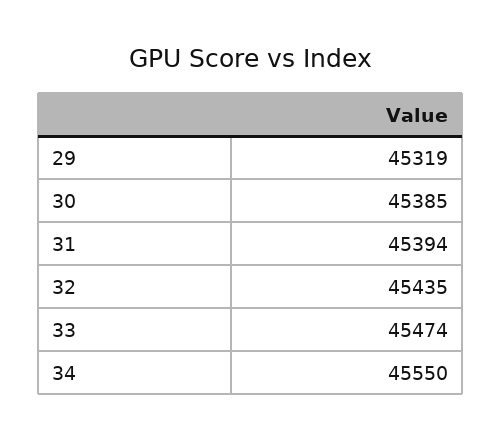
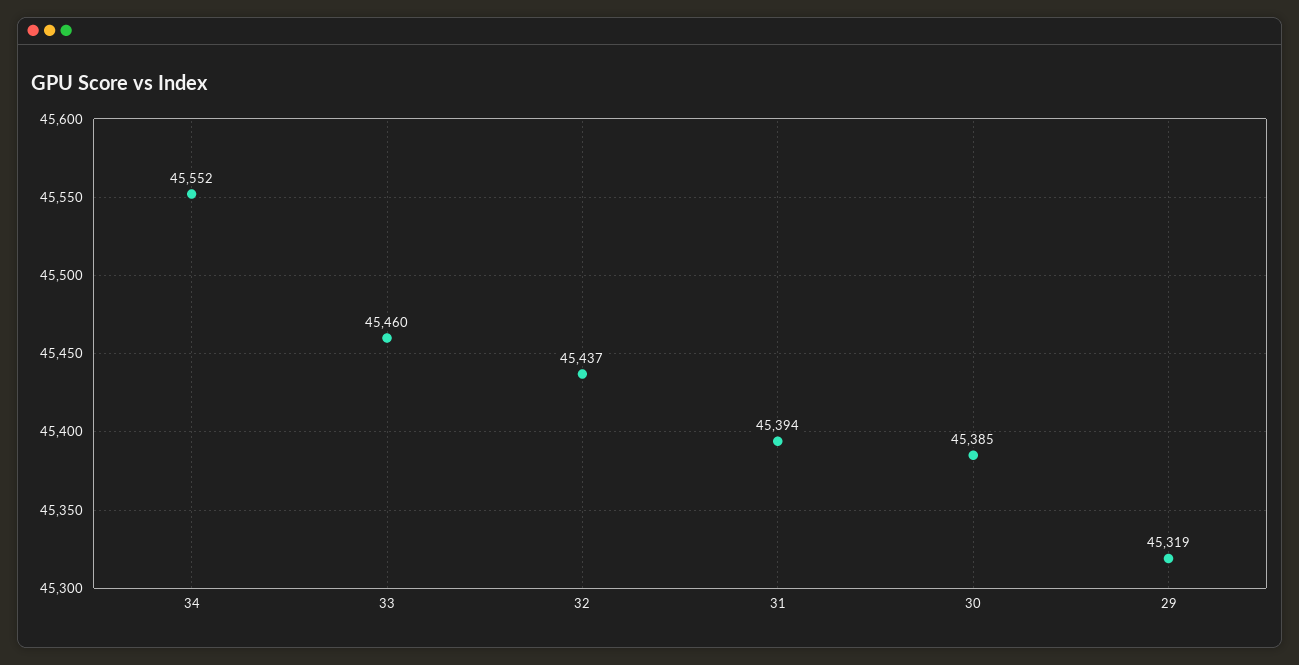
32: 45435 -> 45437
33: 45474 -> 45460
34: 45550 -> 45552

